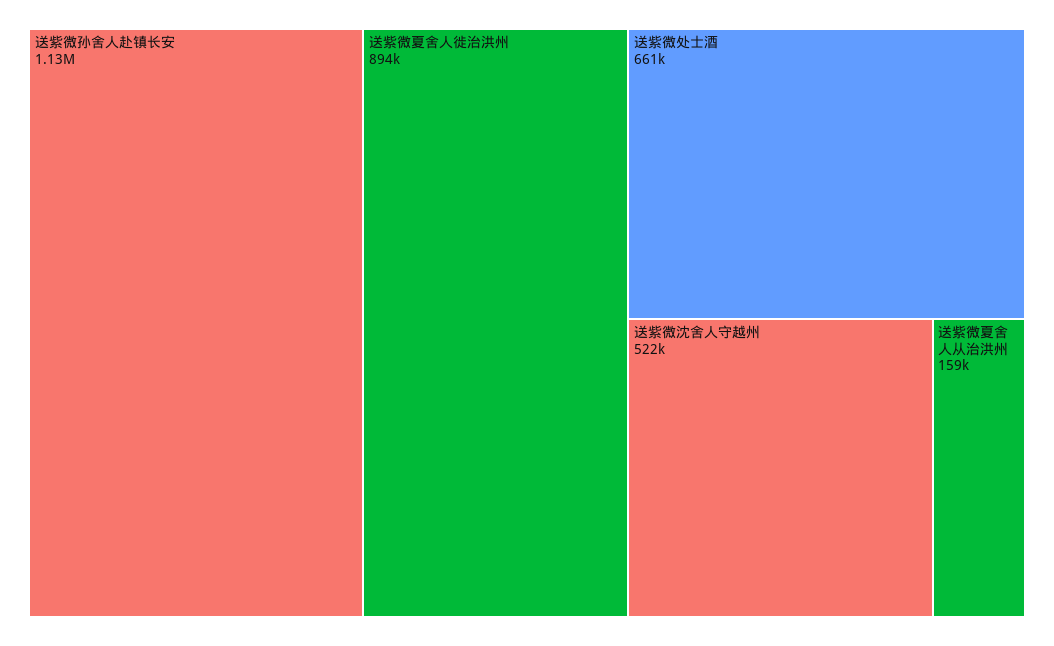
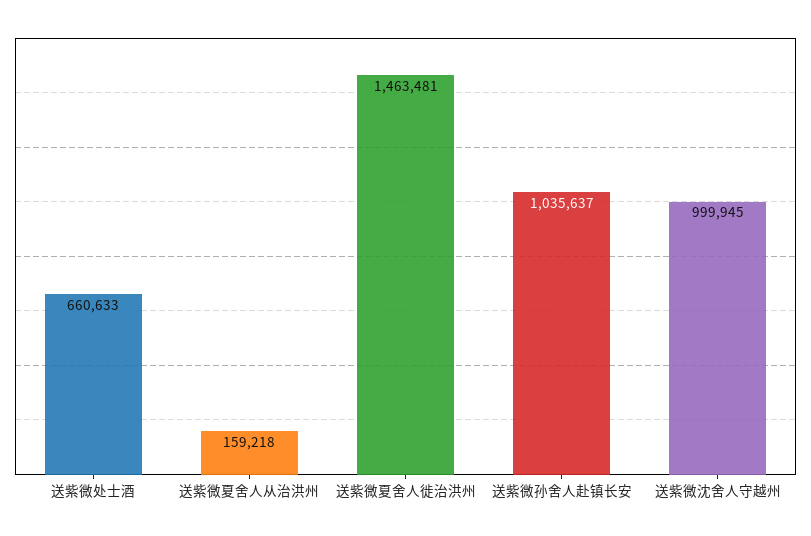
送紫微孙舍人赴镇长安: 1130000 -> 1035637
送紫微夏舍人徙治洪州: 894000 -> 1463481
送紫微沈舍人守越州: 522000 -> 999945

